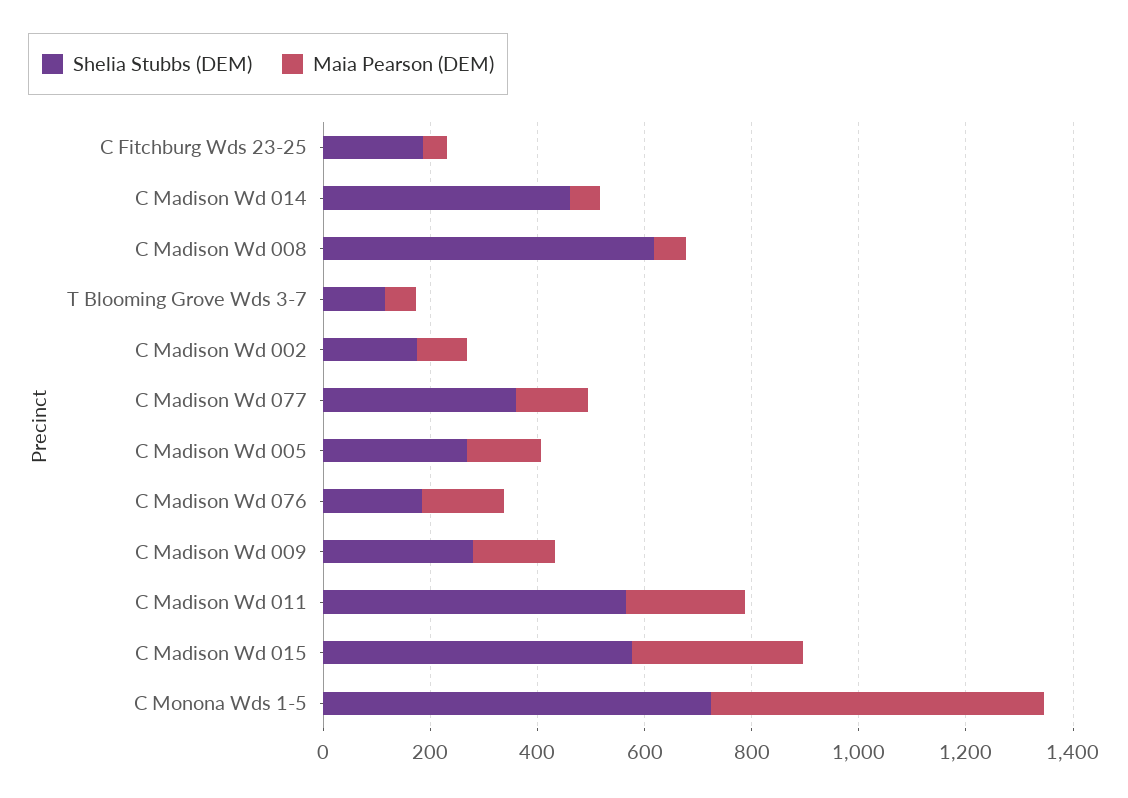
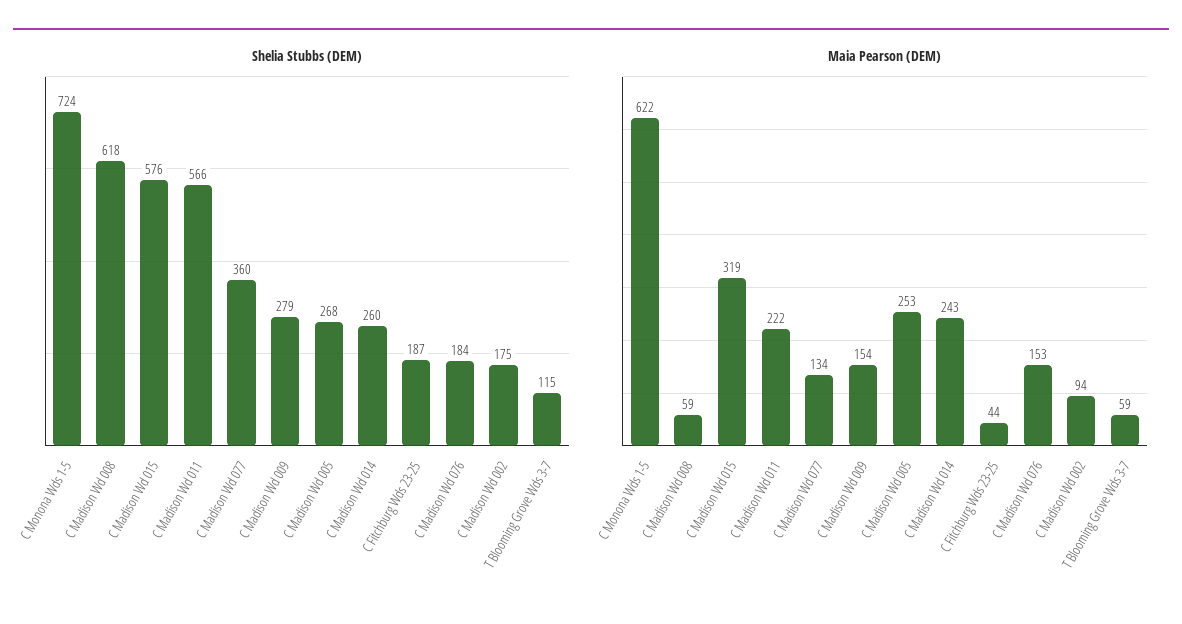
Shelia Stubbs (DEM), C Madison Wd 014: 450 -> 260
Maia Pearson (DEM), C Madison Wd 014: 50 -> 243
Maia Pearson (DEM), C Madison Wd 005: 150 -> 253

